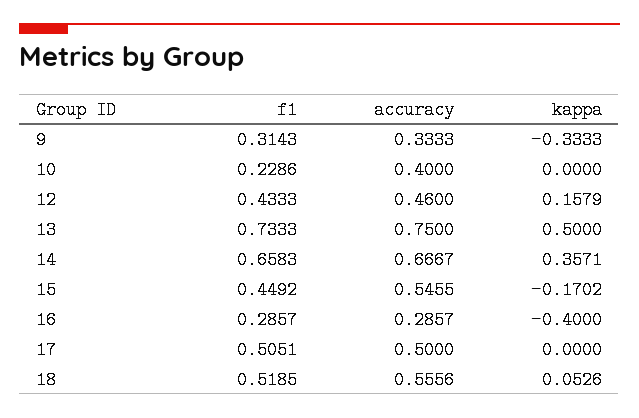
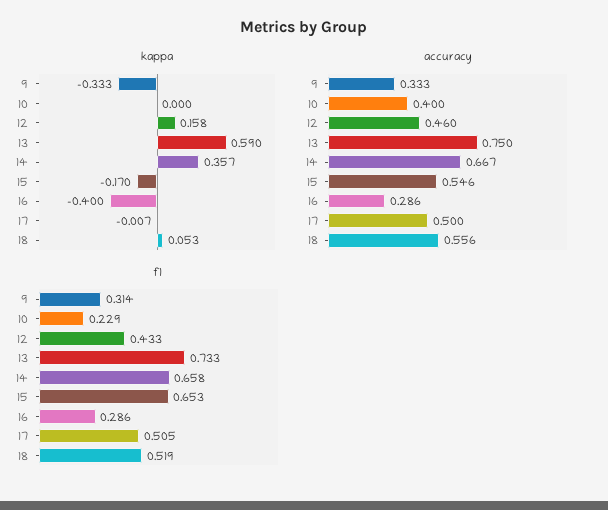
kappa, 13: 0.5 -> 0.59
f1, 15: 0.4492 -> 0.653
kappa, 17: 0 -> -0.007

